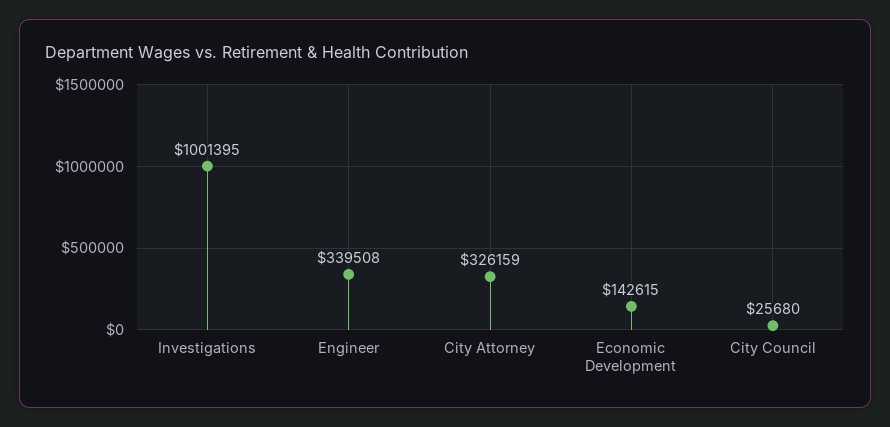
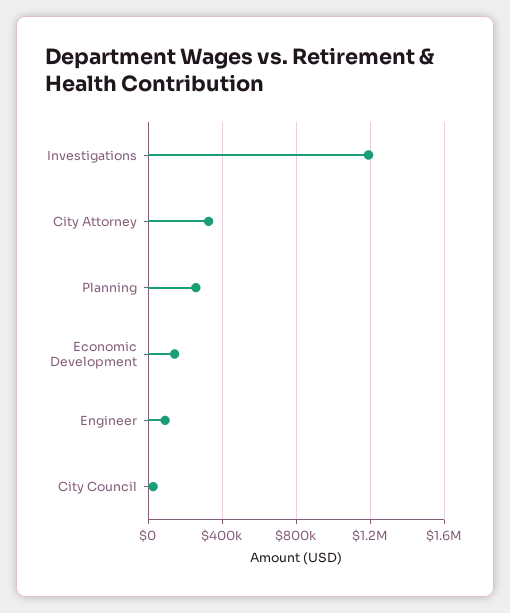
Investigations: 1001395 -> 1200000
Engineer: 339508 -> 100000
Planning: none -> 250000

